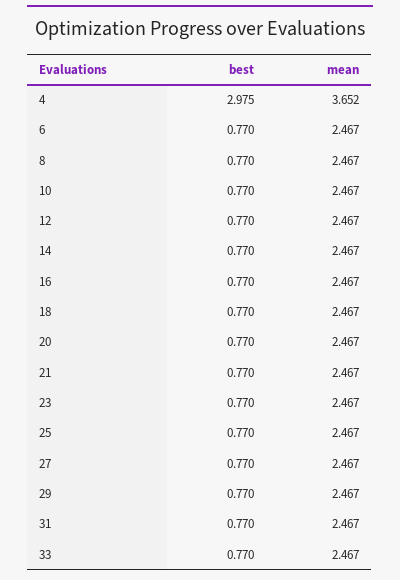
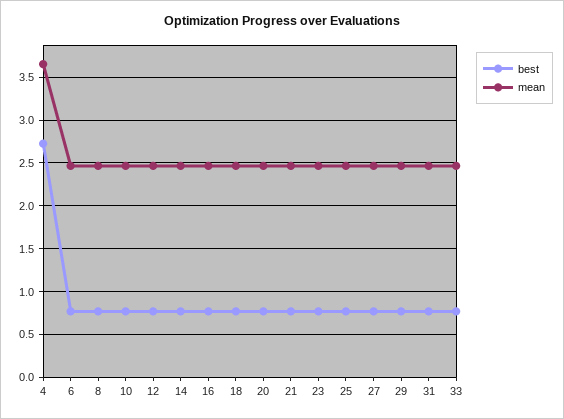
best, 4: 2.975 -> 2.7

